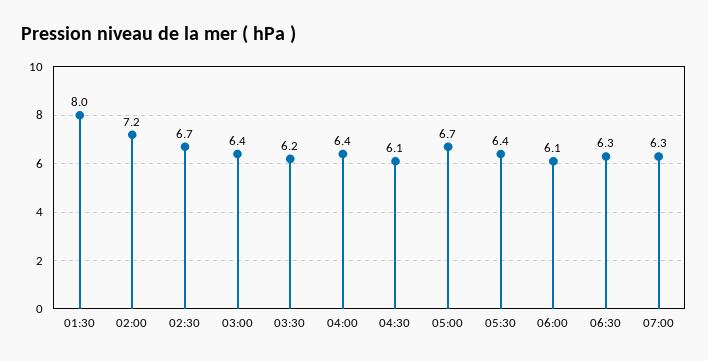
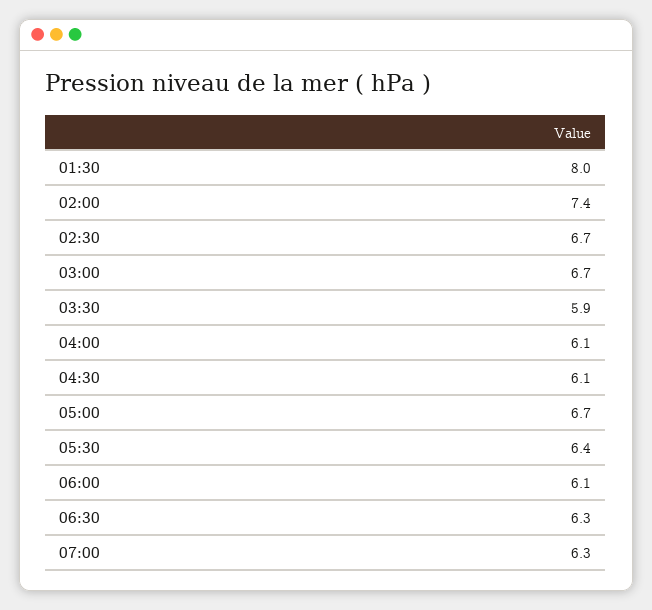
02:00: 7.2 -> 7.4
03:00: 6.4 -> 6.7
03:30: 6.2 -> 5.9
04:00: 6.4 -> 6.1

